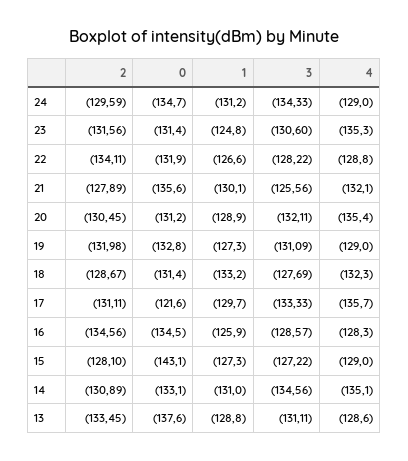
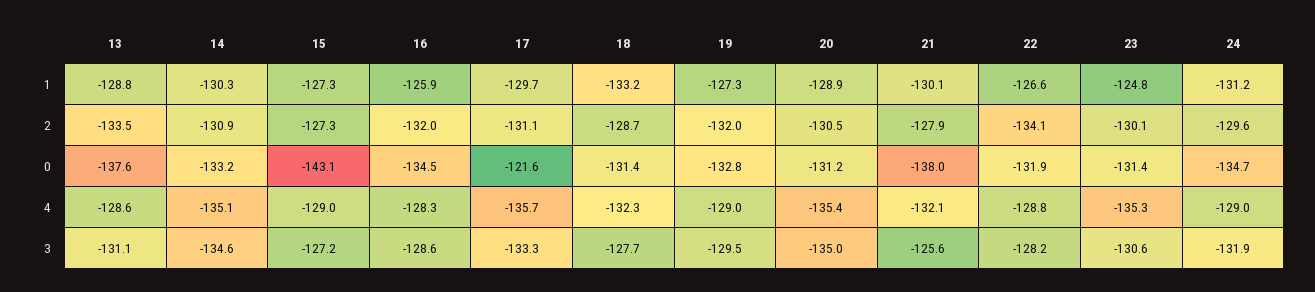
3, 24: -134.33 -> -131.9
2, 23: -131.56 -> -130.1
0, 21: -135.6 -> -138
3, 20: -132.11 -> -135
3, 19: -131.09 -> -129.5
2, 16: -134.56 -> -132
2, 15: -128.1 -> -127.3
0, 14: -133.1 -> -133.2
1, 14: -131 -> -130.3

